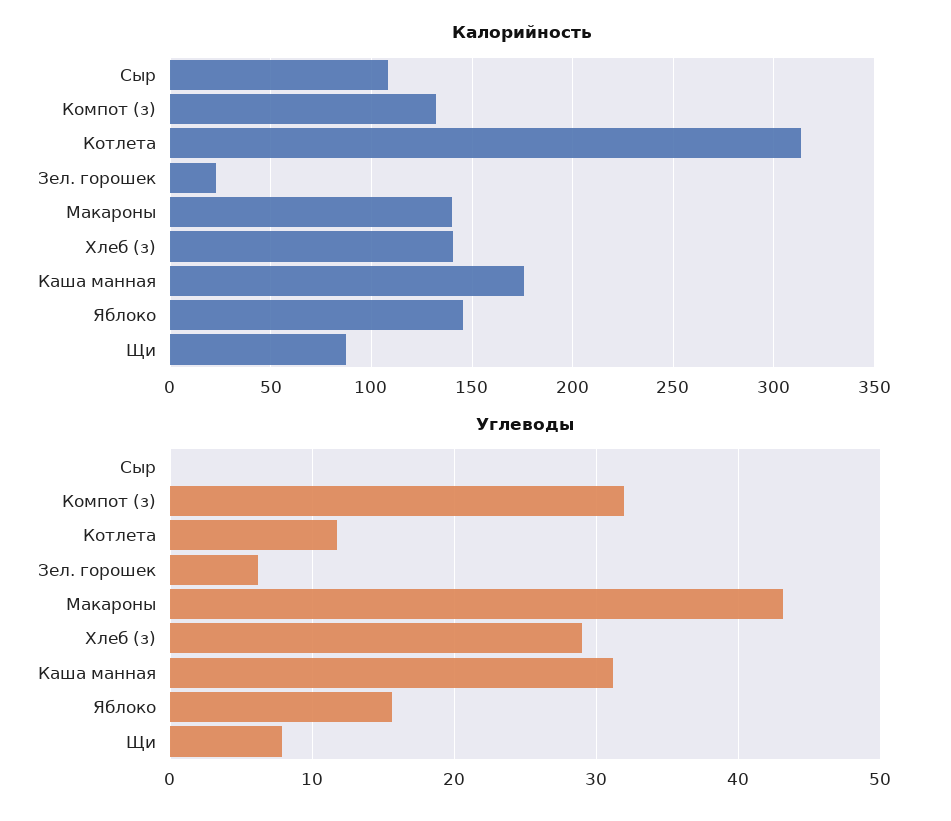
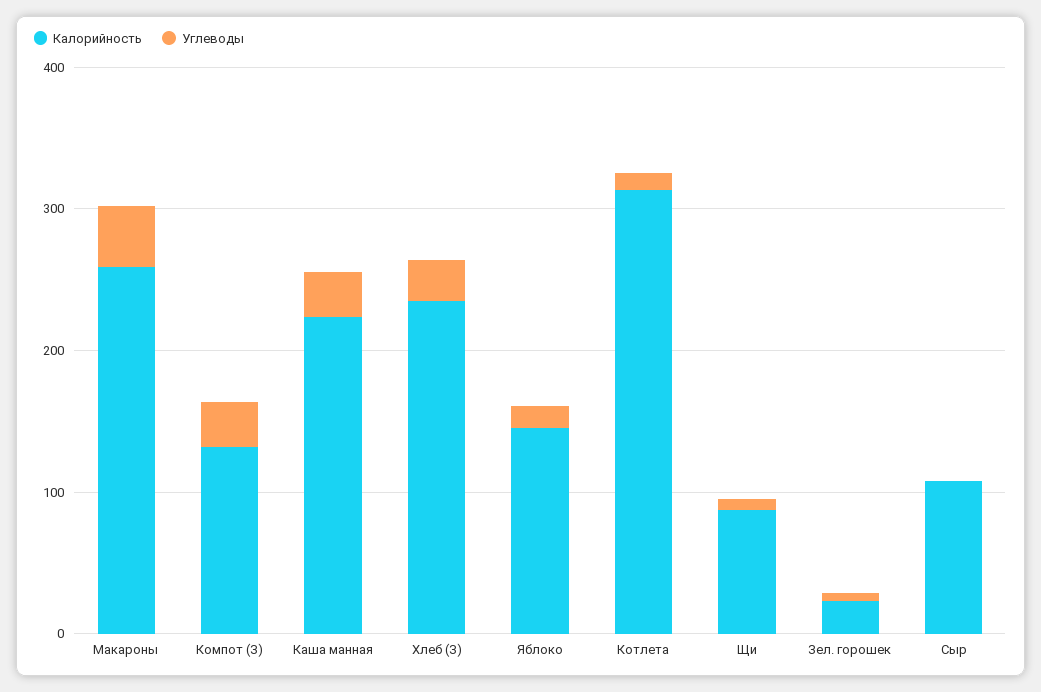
Калорийность, Макароны: 140 -> 260
Калорийность, Хлеб (з): 140 -> 240
Калорийность, Каша манная: 175 -> 220

